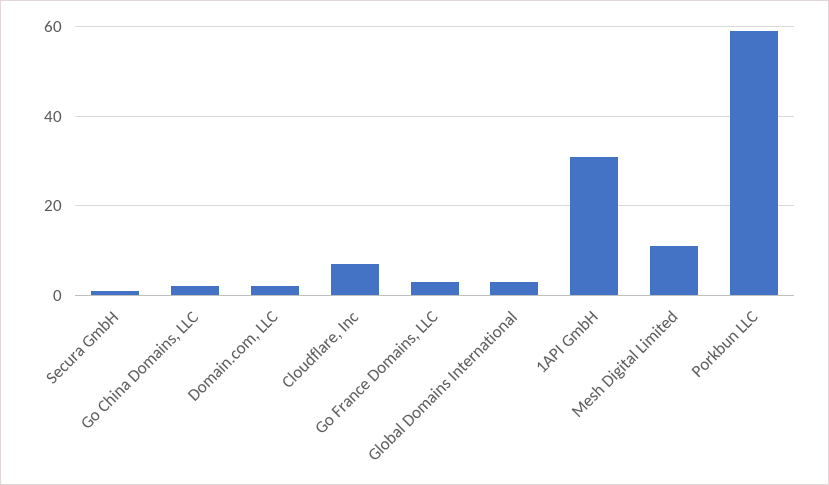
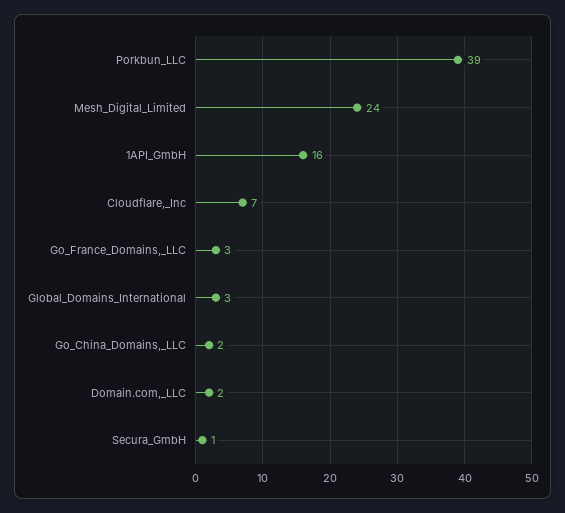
1API GmbH: 30 -> 16
Mesh Digital Limited: 10 -> 24
Porkbun LLC: 60 -> 39

